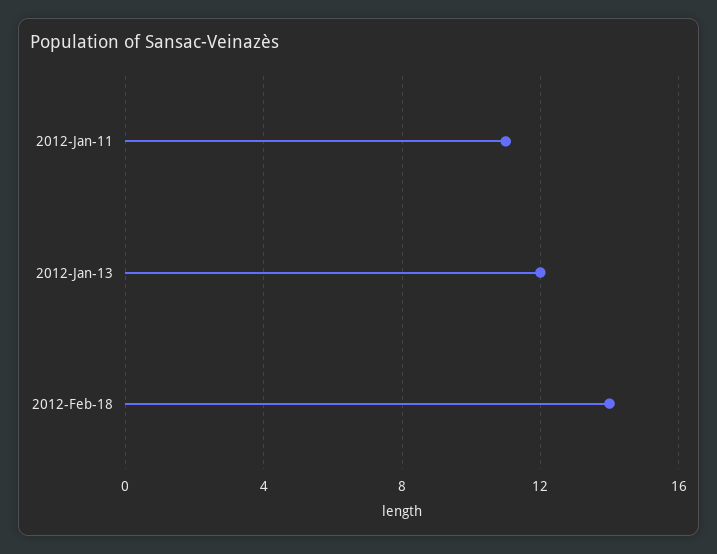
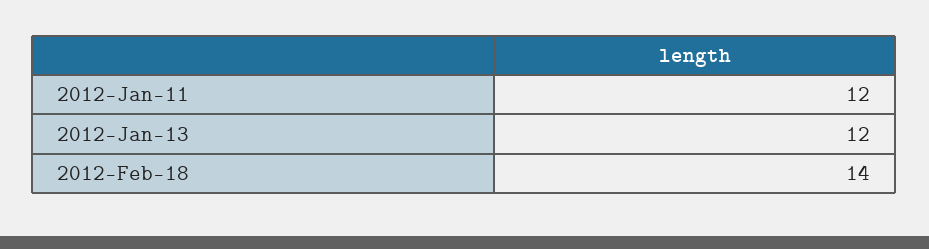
2012-Jan-11: 11 -> 12

